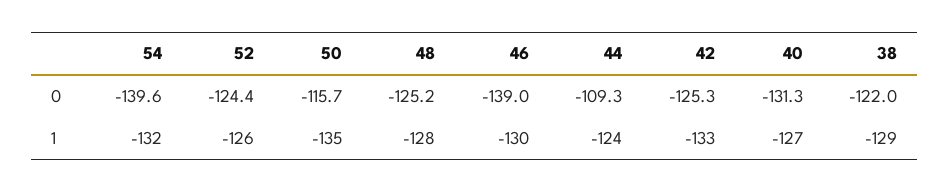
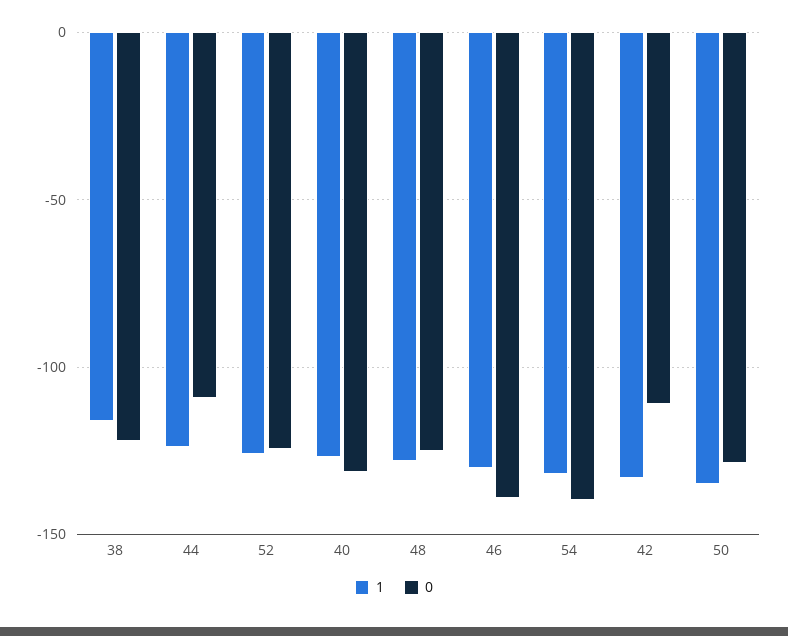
0, 50: -115.7 -> -130
0, 42: -125.3 -> -110
1, 38: -129 -> -115

